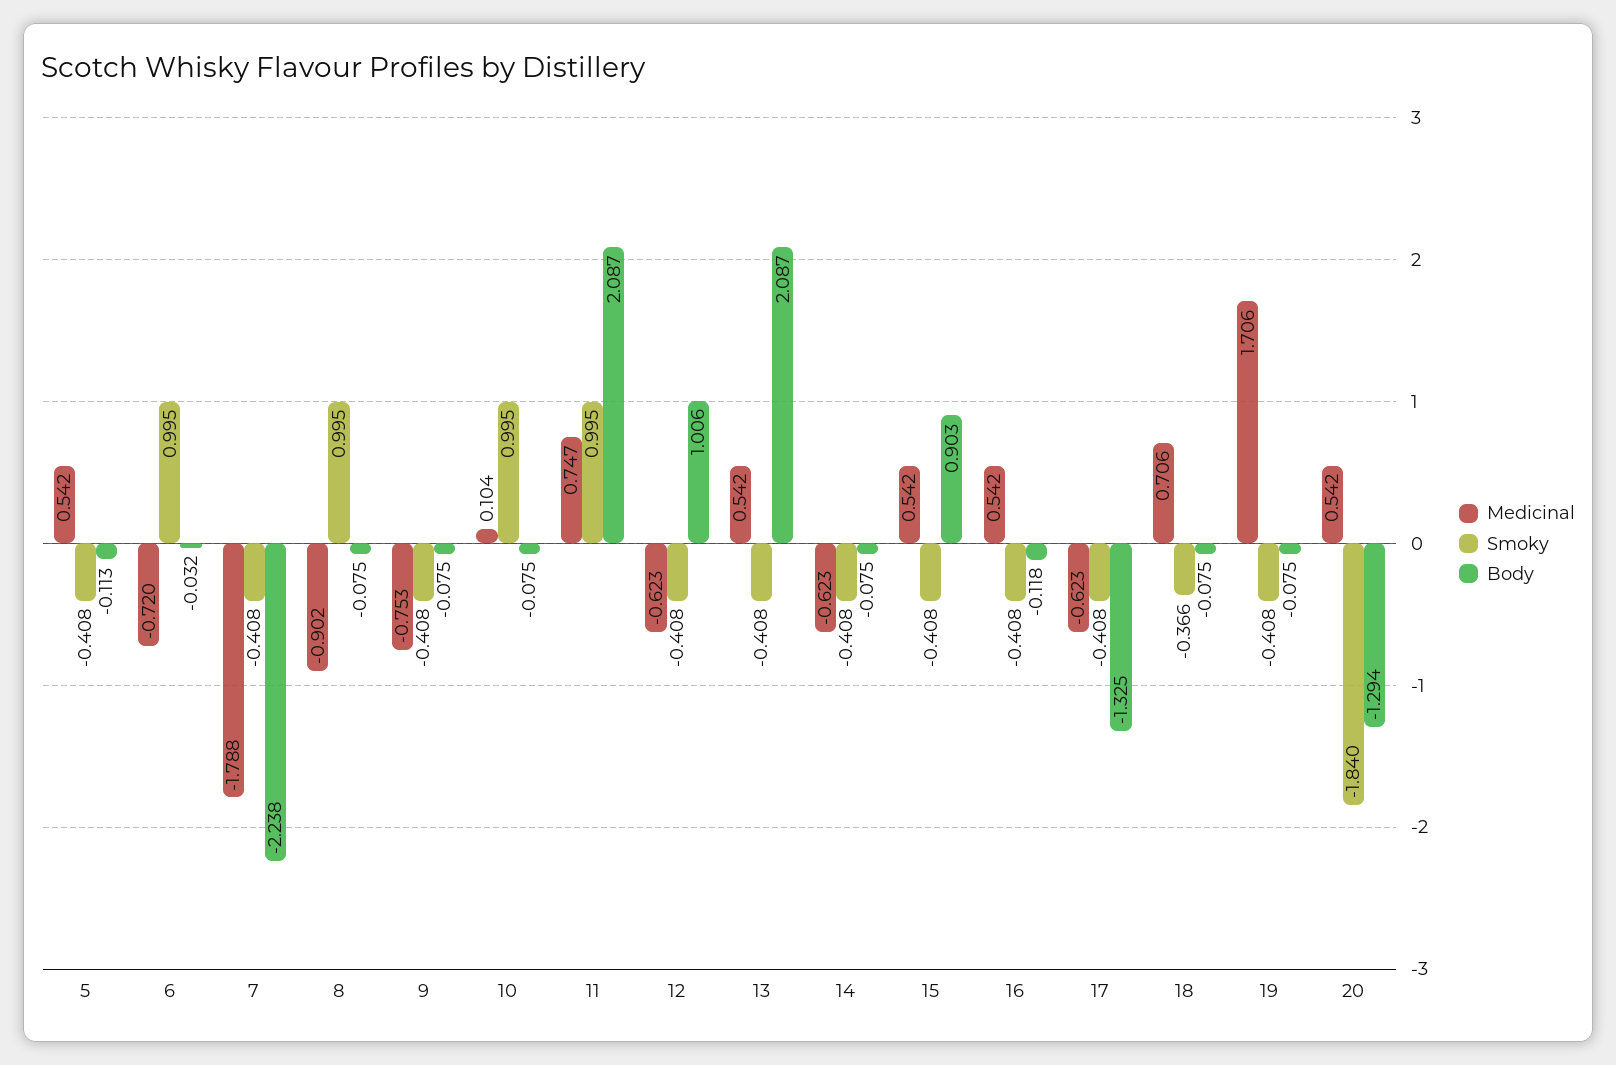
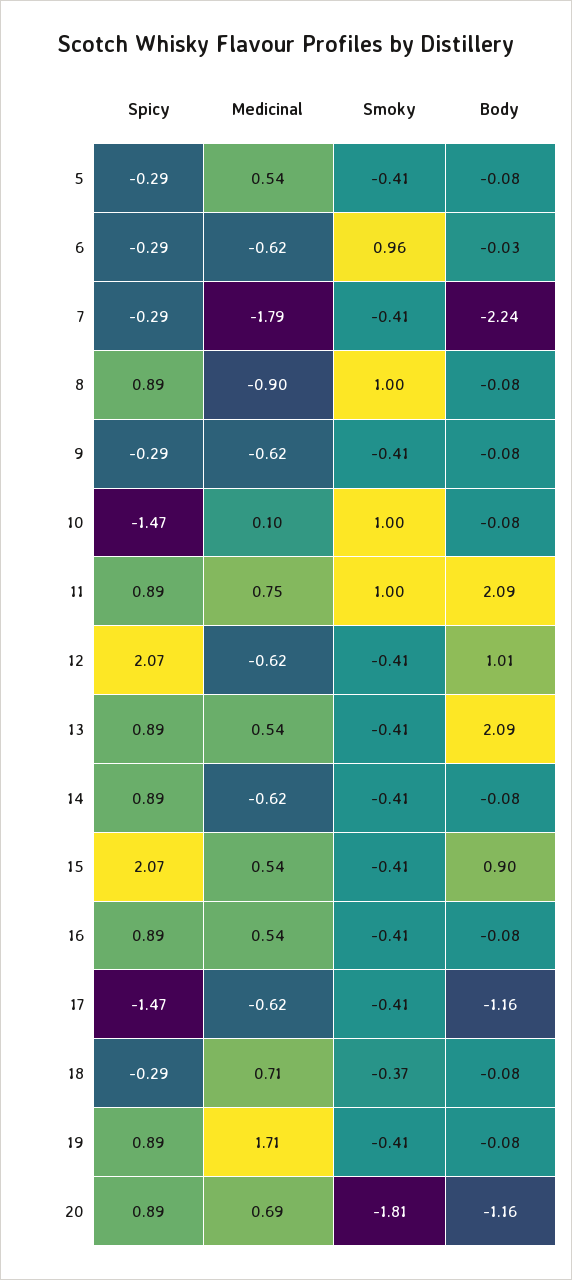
Body, 5: -0.113 -> -0.08
Medicinal, 6: -0.72 -> -0.62
Smoky, 6: 0.995 -> 0.96
Medicinal, 9: -0.753 -> -0.62
Body, 16: -0.118 -> -0.08
Body, 17: -1.325 -> -1.16
Medicinal, 20: 0.542 -> 0.69
Smoky, 20: -1.84 -> -1.81
Body, 20: -1.294 -> -1.16
Spicy, 5: none -> -0.29
Spicy, 6: none -> -0.29
Spicy, 7: none -> -0.29
Spicy, 8: none -> 0.89
Spicy, 9: none -> -0.29
Spicy, 10: none -> -1.47
Spicy, 11: none -> 0.89
Spicy, 12: none -> 2.07
Spicy, 13: none -> 0.89
Spicy, 14: none -> 0.89
Spicy, 15: none -> 2.07
Spicy, 16: none -> 0.89
Spicy, 17: none -> -1.47
Spicy, 18: none -> -0.29
Spicy, 19: none -> 0.89
Spicy, 20: none -> 0.89

